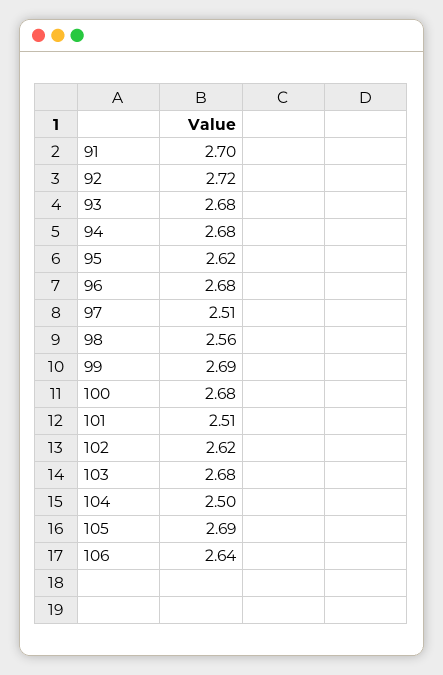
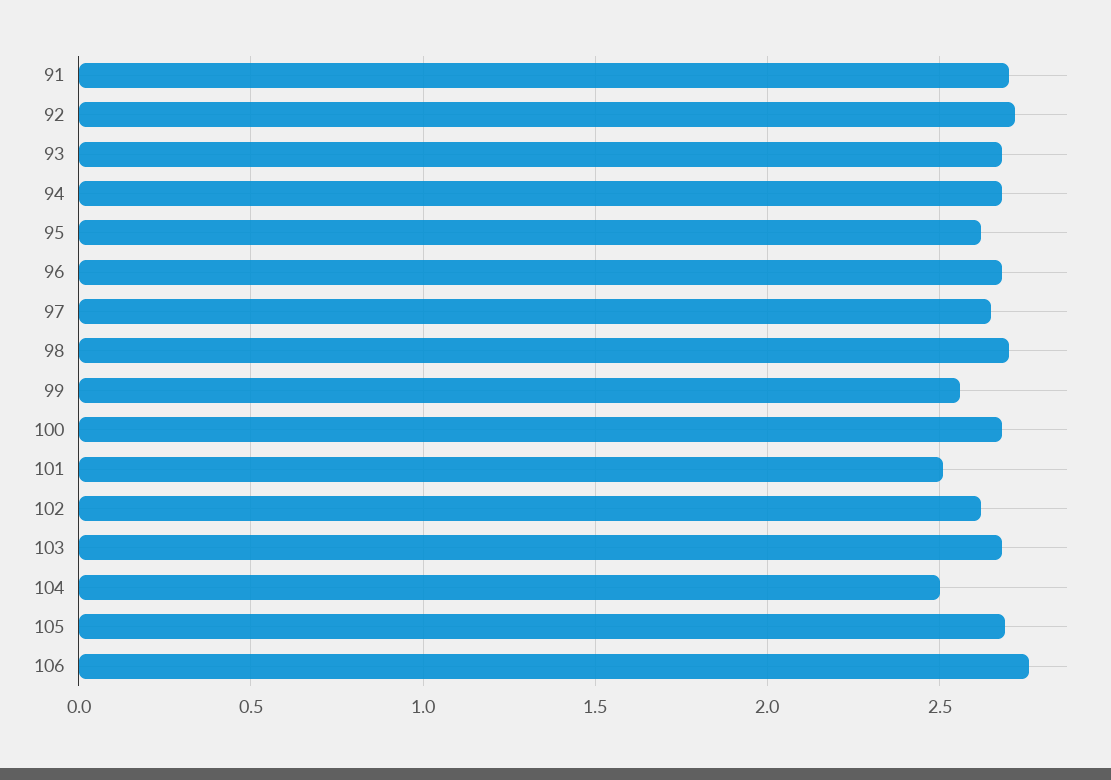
97: 2.51 -> 2.65
98: 2.56 -> 2.7
99: 2.69 -> 2.55
106: 2.64 -> 2.75

